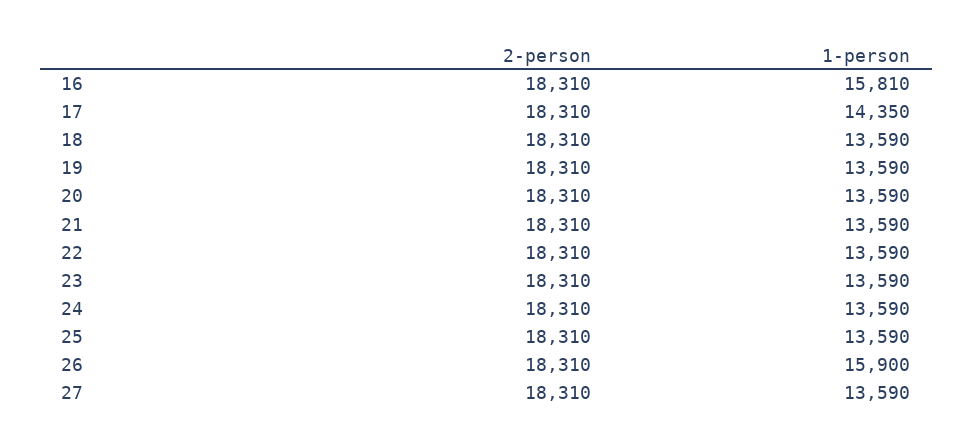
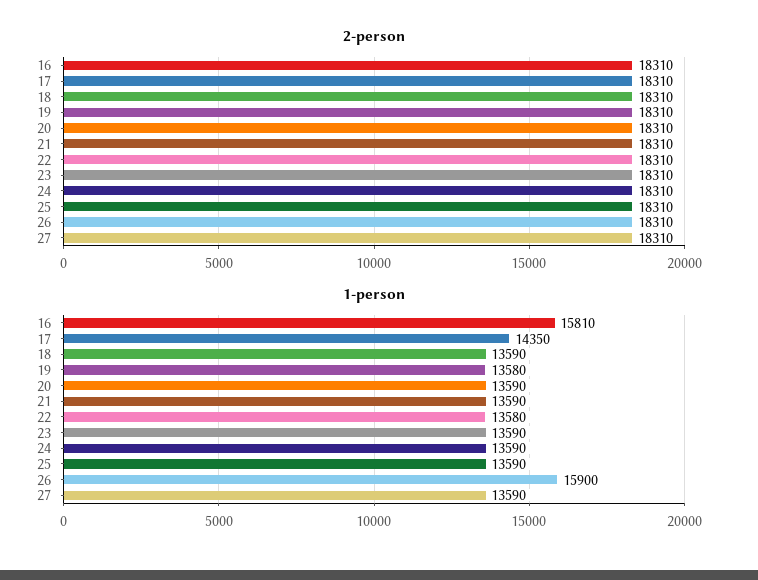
1-person, 19: 13590 -> 13580
1-person, 22: 13590 -> 13580

